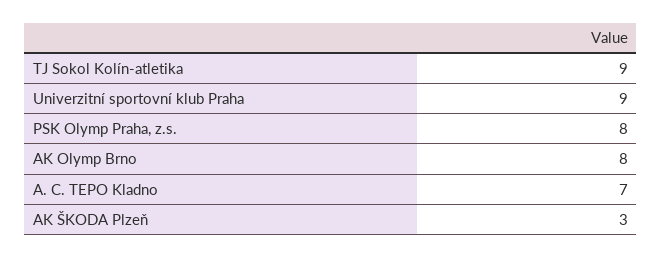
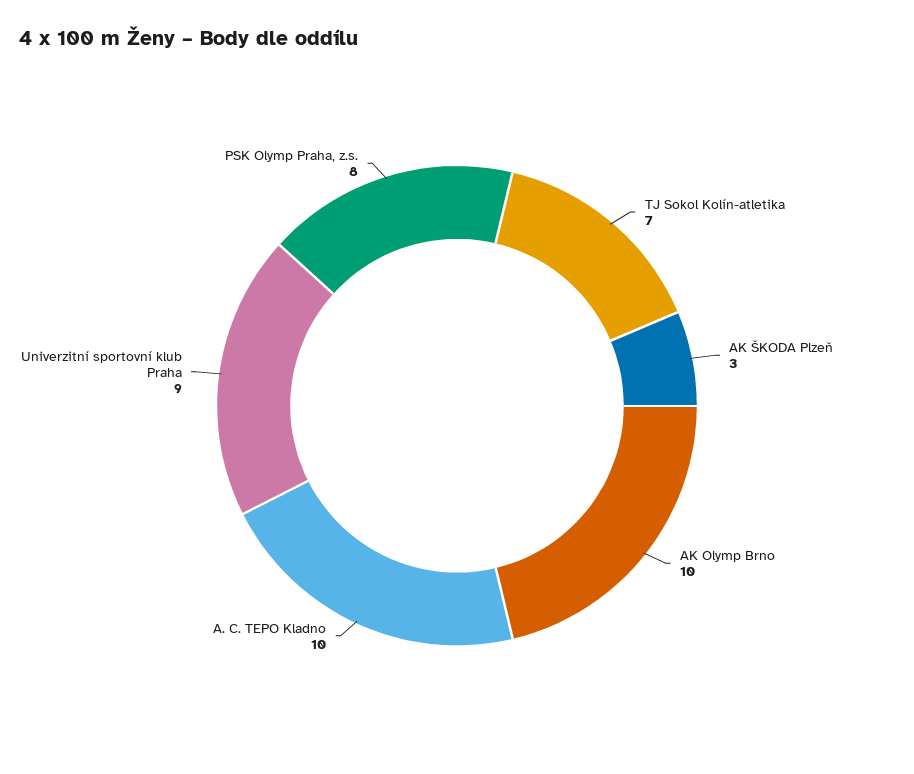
TJ Sokol Kolín-atletika: 9 -> 7
AK Olymp Brno: 8 -> 10
A. C. TEPO Kladno: 7 -> 10

